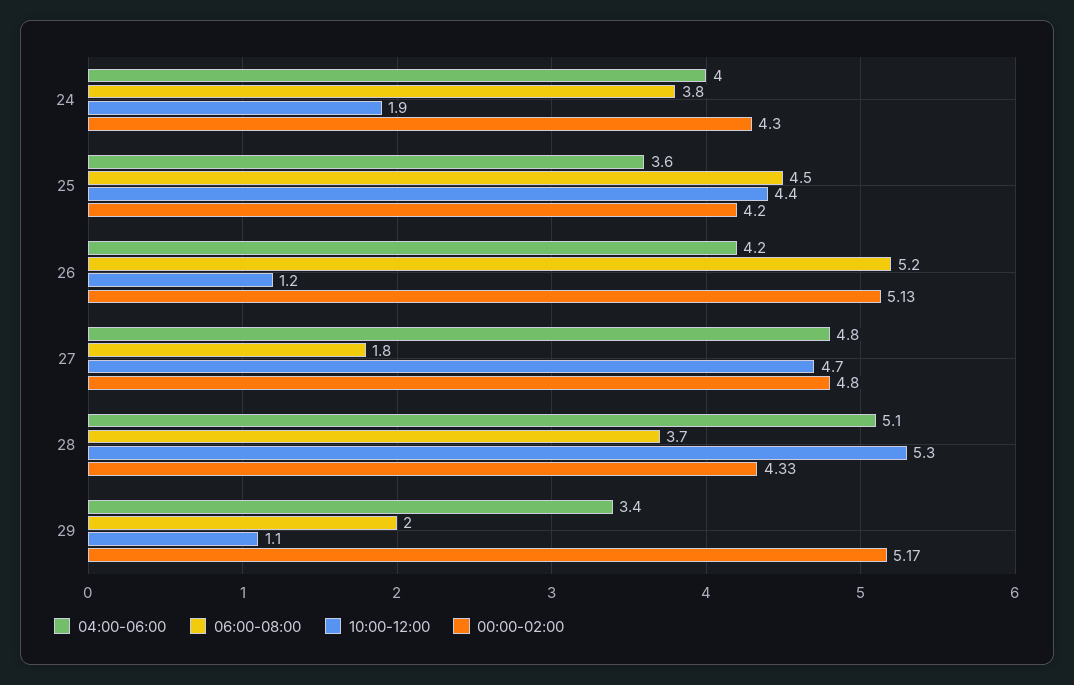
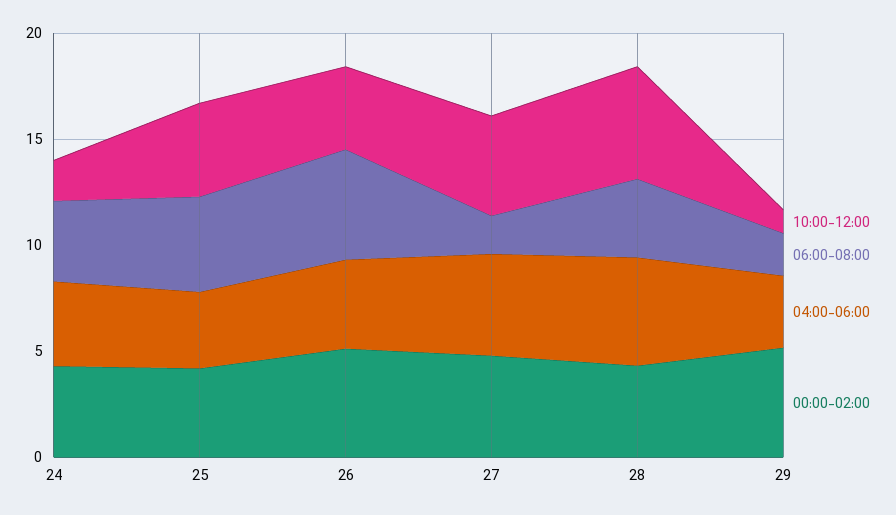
10:00-12:00, 26: 1.2 -> 4

